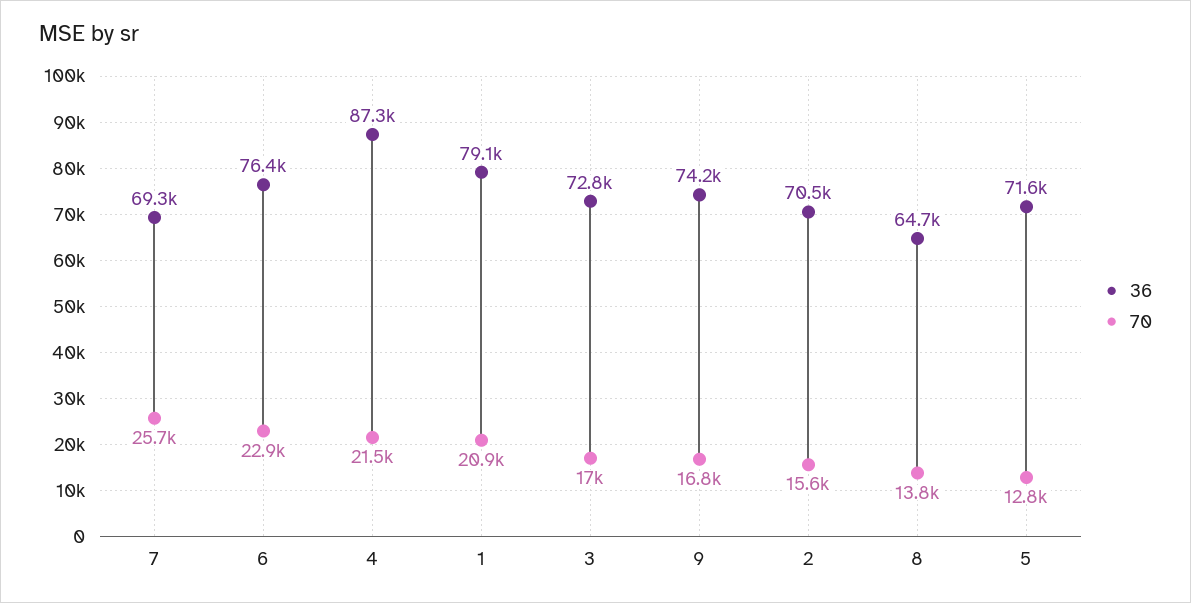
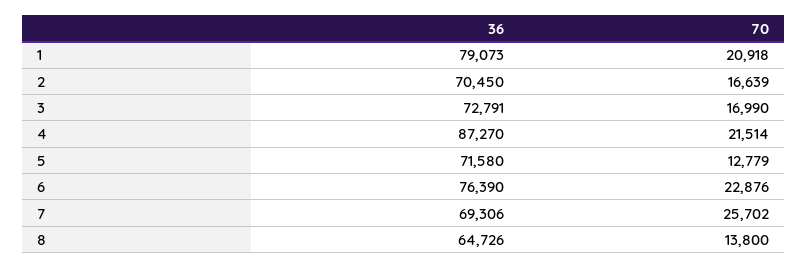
36, 9: 74200 -> none
70, 9: 16800 -> none
70, 2: 15600 -> 16639

